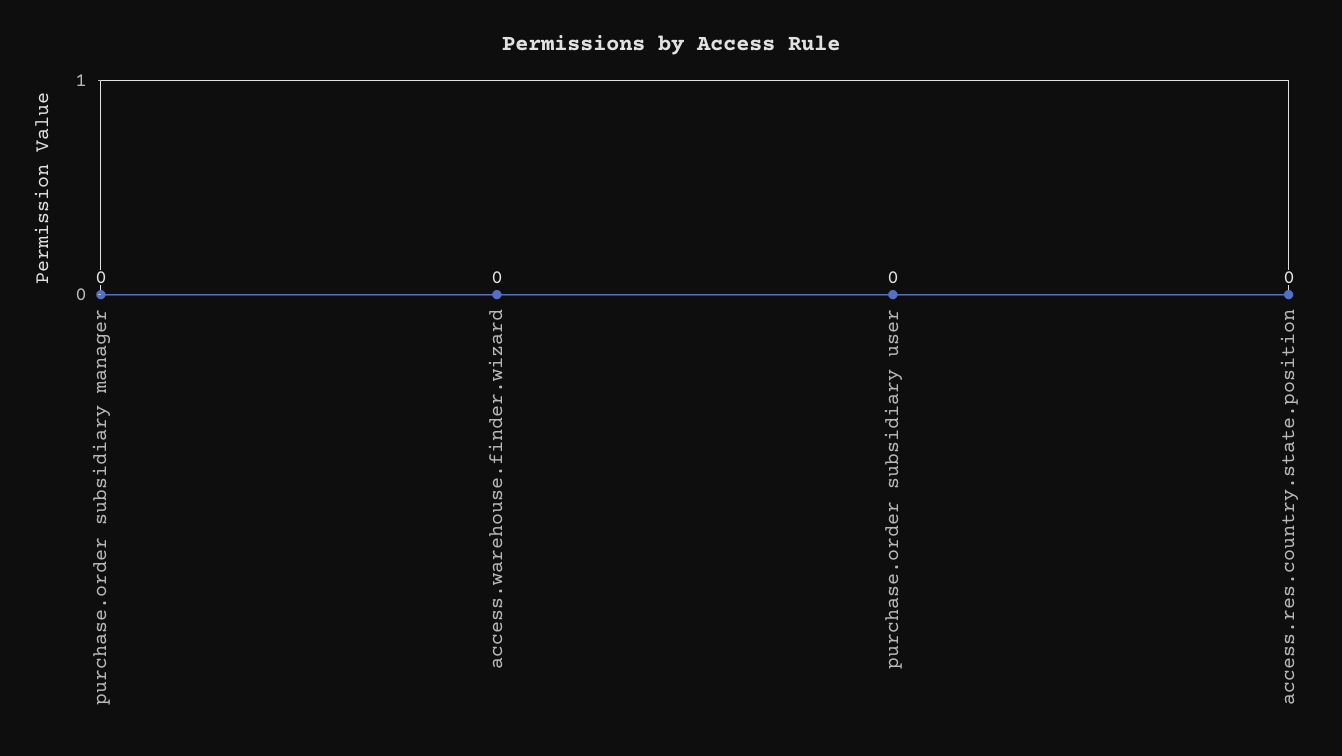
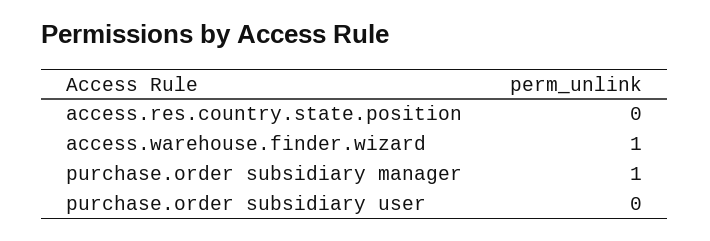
purchase.order subsidiary manager: 0 -> 1
access.warehouse.finder.wizard: 0 -> 1

